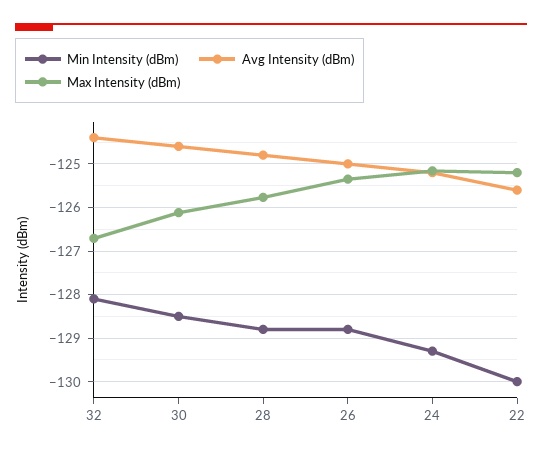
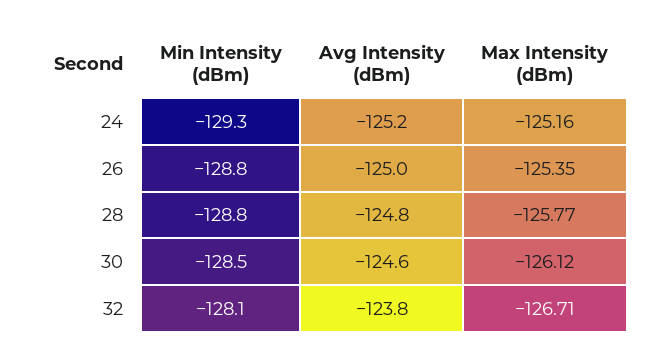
Avg Intensity (dBm), 32: -124.4 -> -123.8
Min Intensity (dBm), 22: -130 -> none
Avg Intensity (dBm), 22: -125.6 -> none
Max Intensity (dBm), 22: -125.2 -> none

